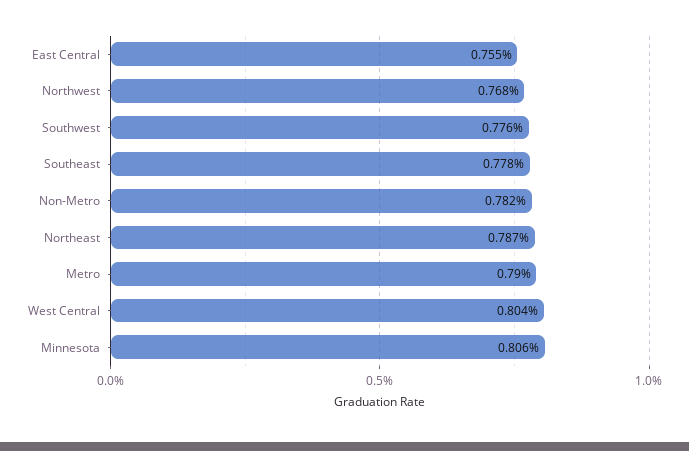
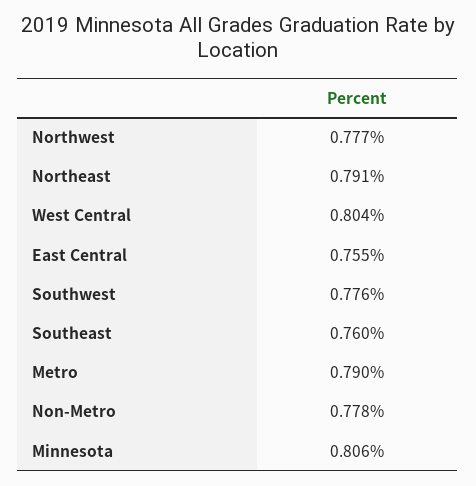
Northwest: 0.768 -> 0.777
Southeast: 0.778 -> 0.76
Non-Metro: 0.782 -> 0.778
Northeast: 0.787 -> 0.791

